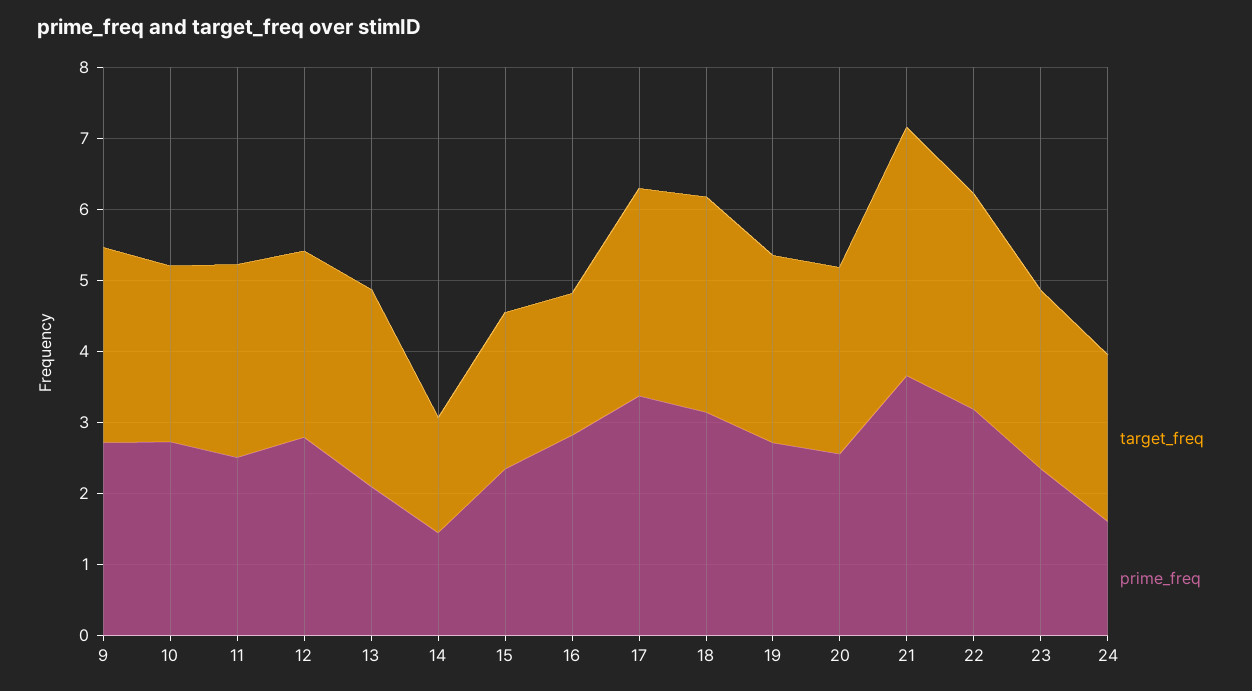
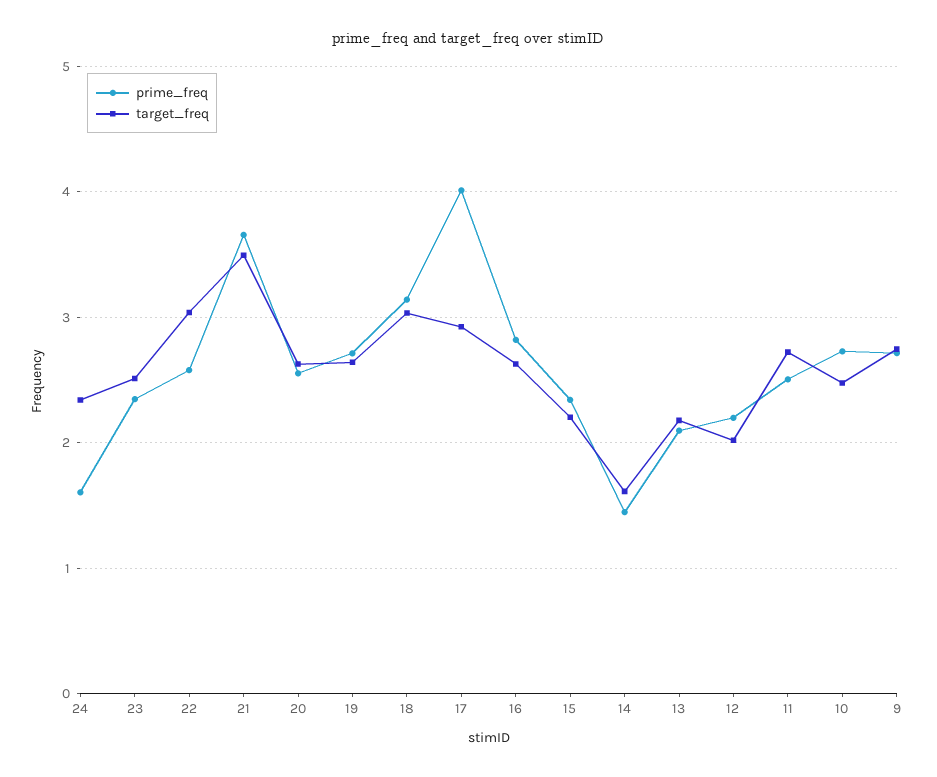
target_freq, 12: 2.6 -> 2
prime_freq, 12: 2.8 -> 2.2
target_freq, 13: 2.8 -> 2.2
target_freq, 16: 2 -> 2.6
prime_freq, 17: 3.4 -> 4
prime_freq, 22: 3.2 -> 2.6

